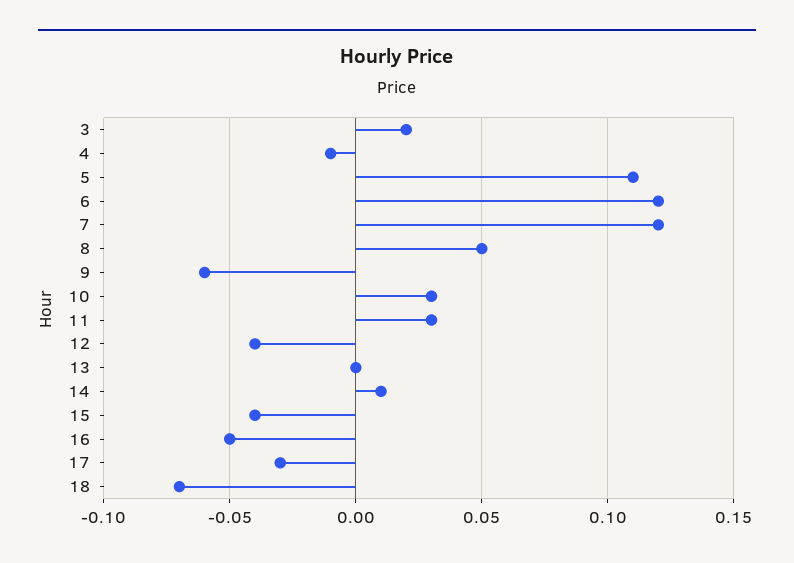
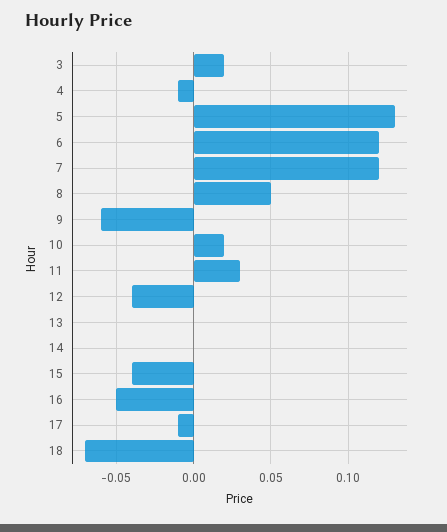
5: 0.11 -> 0.13
10: 0.03 -> 0.02
14: 0.01 -> 0
17: -0.03 -> -0.01

